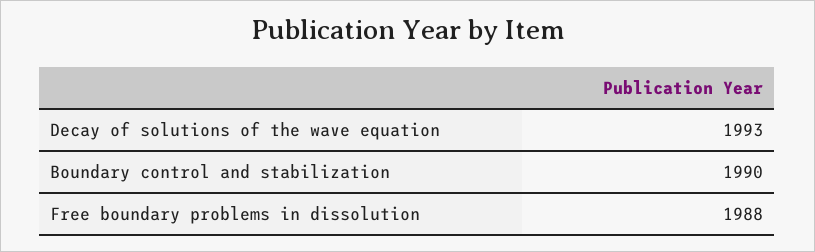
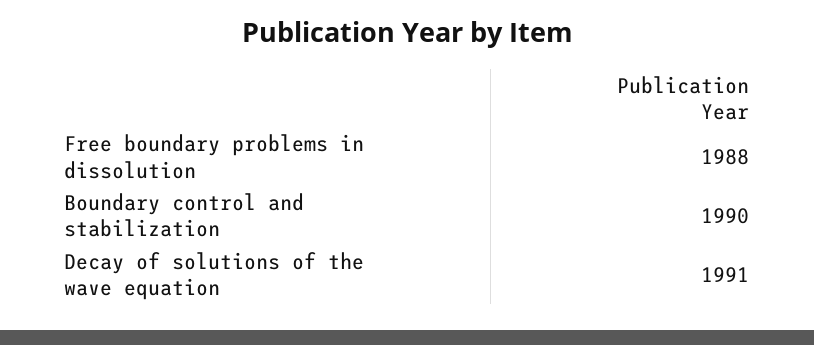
Decay of solutions of the wave equation: 1993 -> 1991

